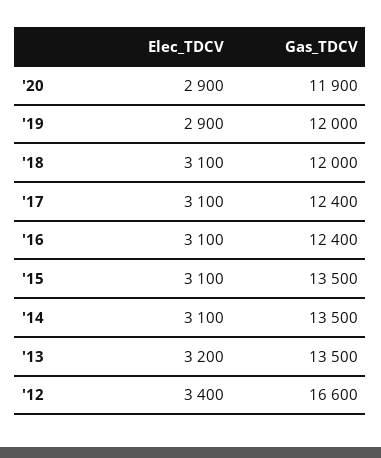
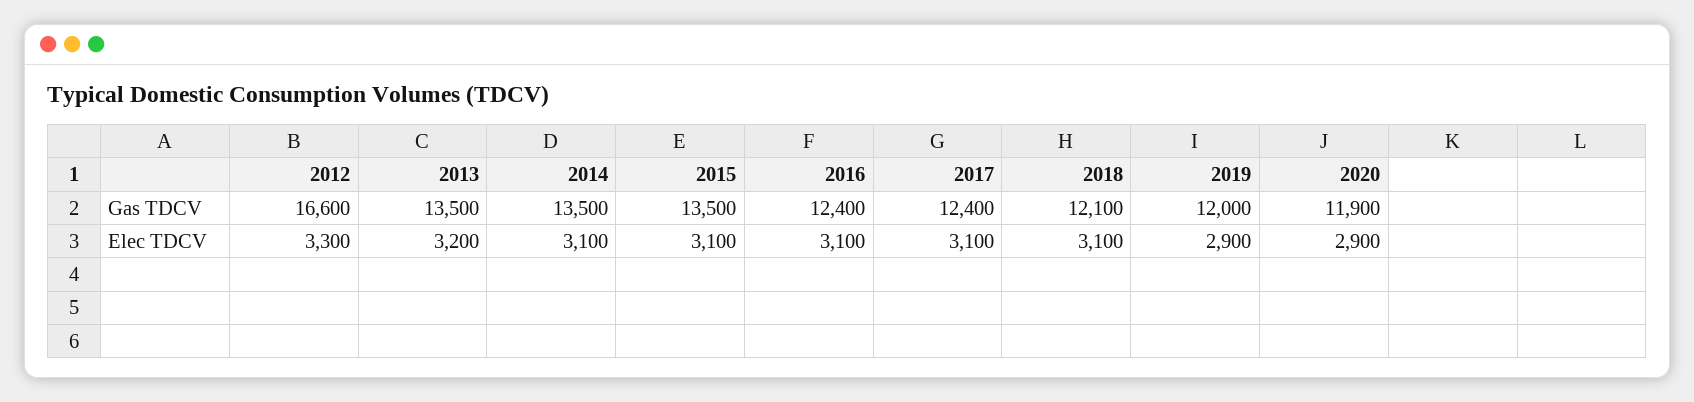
Gas_TDCV, '18: 12000 -> 12100
Elec_TDCV, '12: 3400 -> 3300

